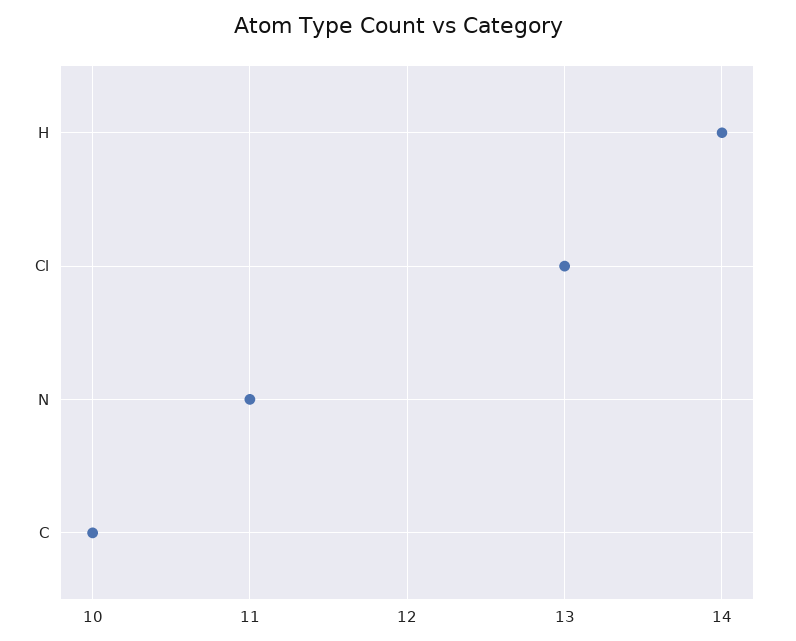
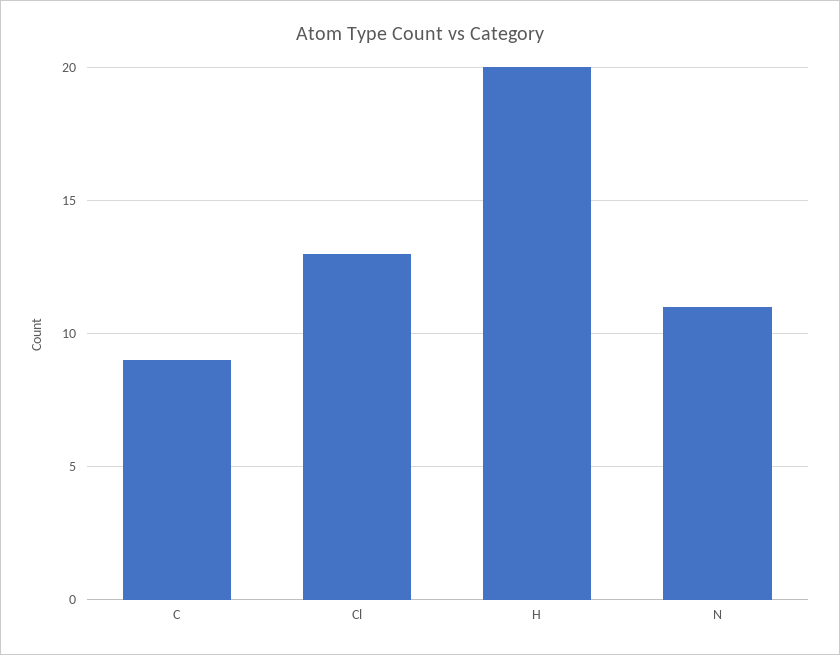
H: 14 -> 20
C: 10 -> 9

